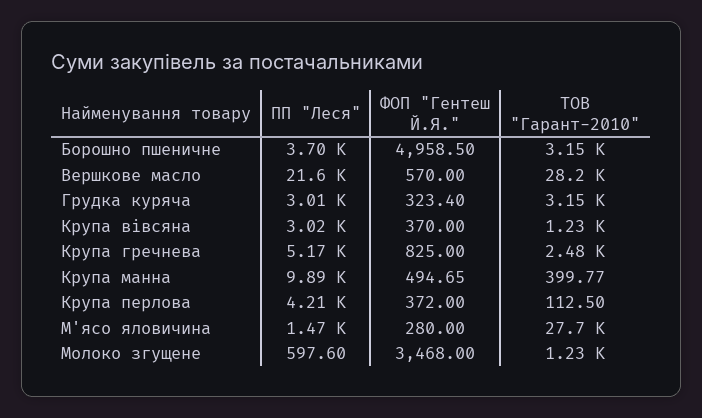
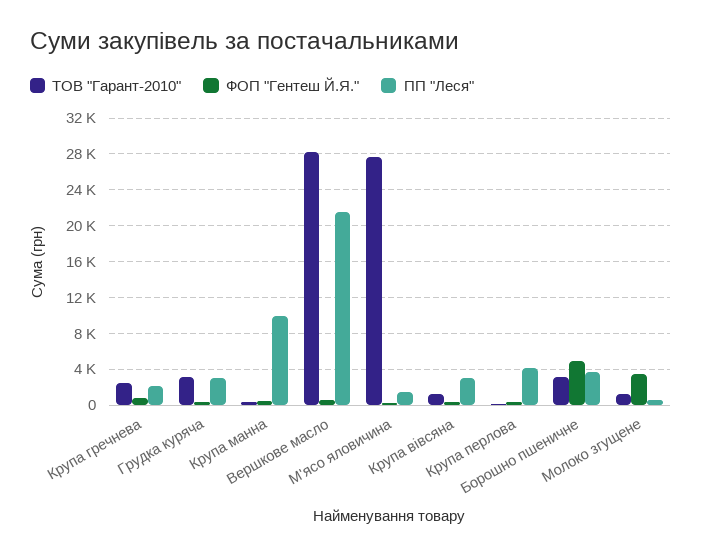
ПП "Леся", Крупа гречнева: 5170 -> 2000

